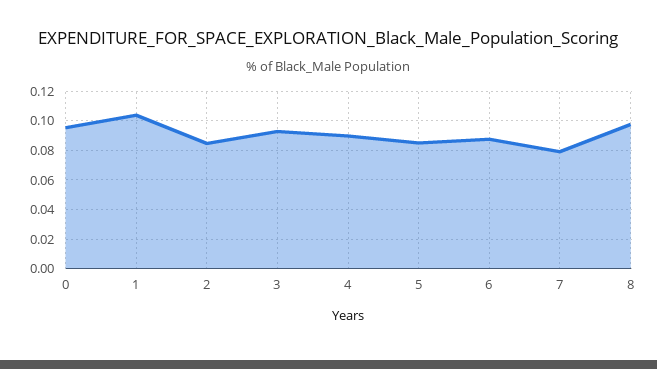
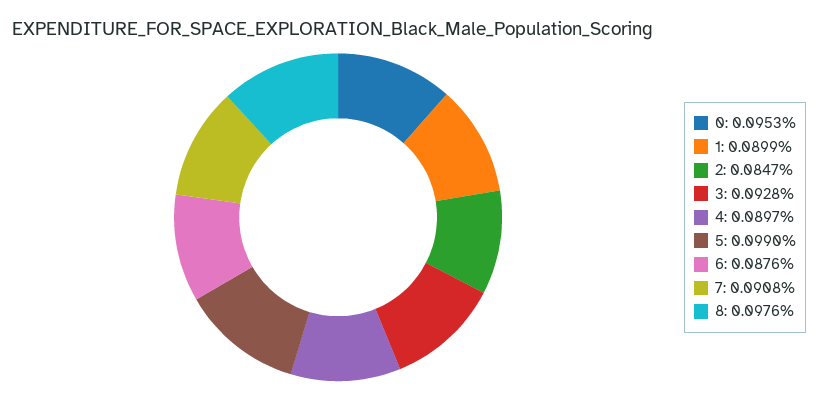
1: 0.105 -> 0.0899
5: 0.085 -> 0.099
7: 0.08 -> 0.0908

